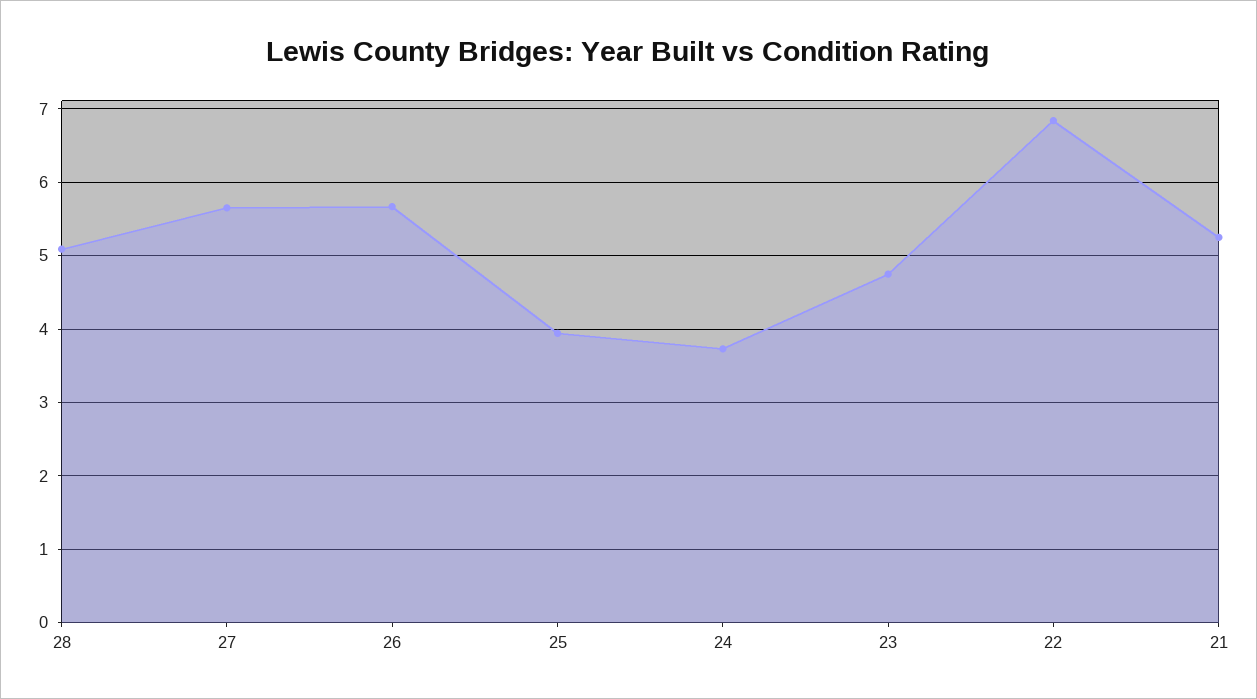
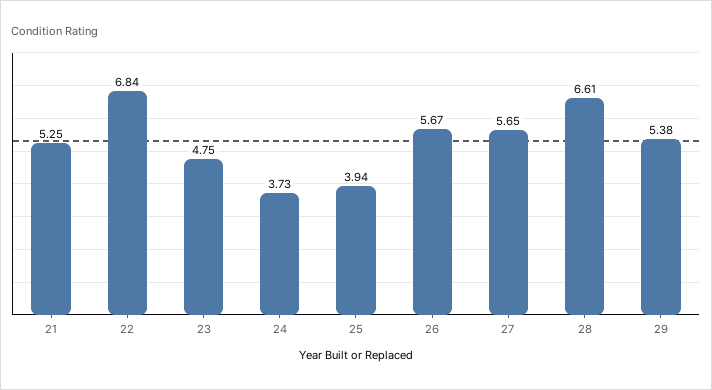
28: 5.1 -> 6.61
29: none -> 5.38

